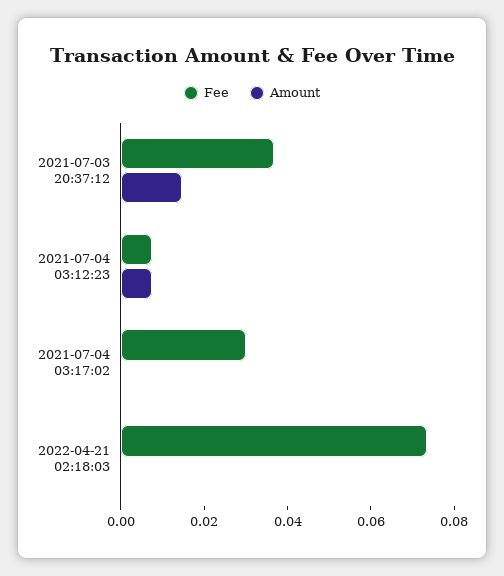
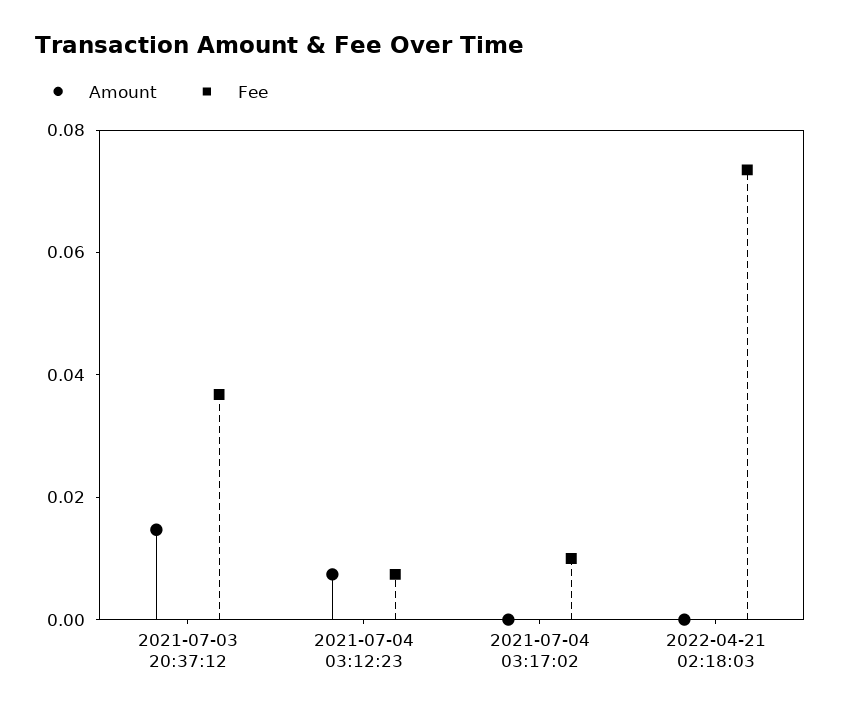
Fee, 2021-07-04 03:17:02: 0.03 -> 0.01

